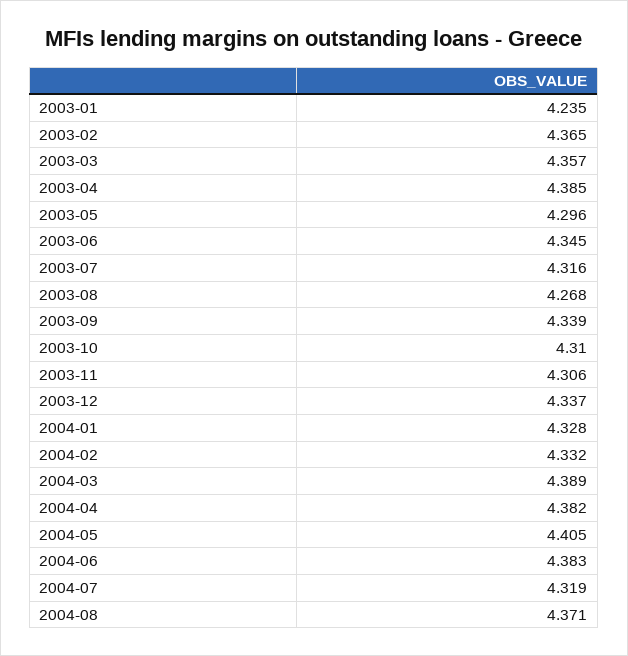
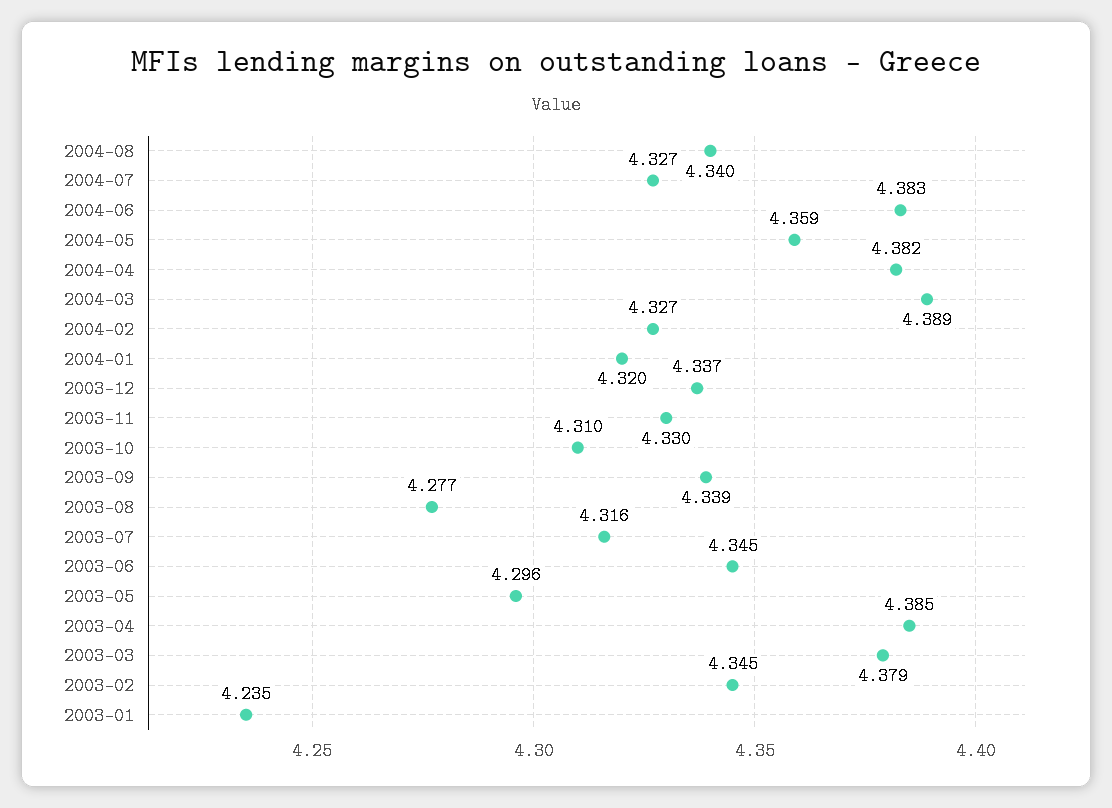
2003-02: 4.365 -> 4.345
2003-03: 4.357 -> 4.379
2003-08: 4.268 -> 4.277
2003-11: 4.306 -> 4.33
2004-01: 4.328 -> 4.32
2004-02: 4.332 -> 4.327
2004-05: 4.405 -> 4.359
2004-07: 4.319 -> 4.327
2004-08: 4.371 -> 4.34

